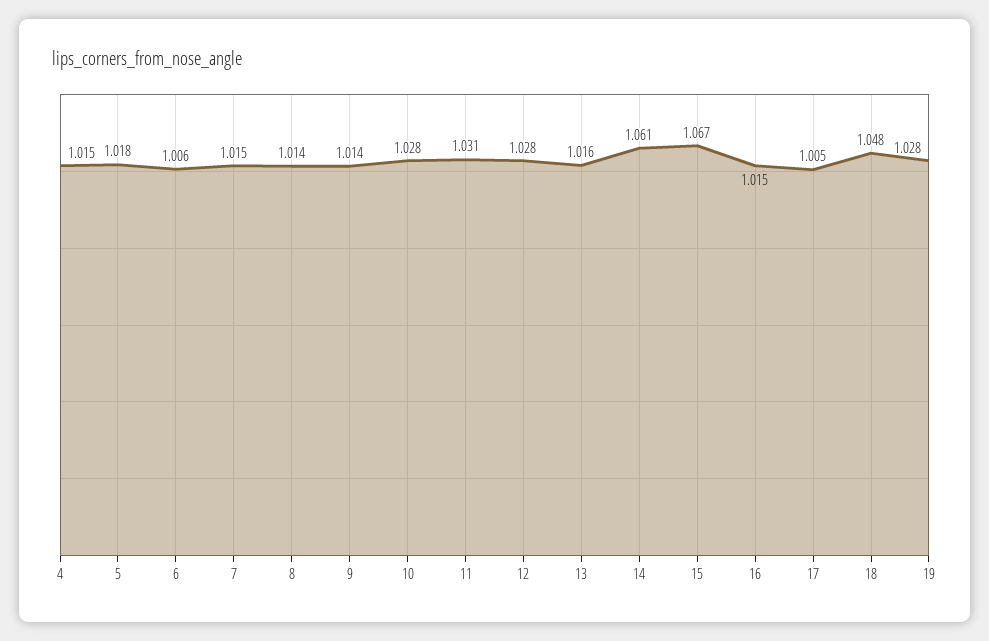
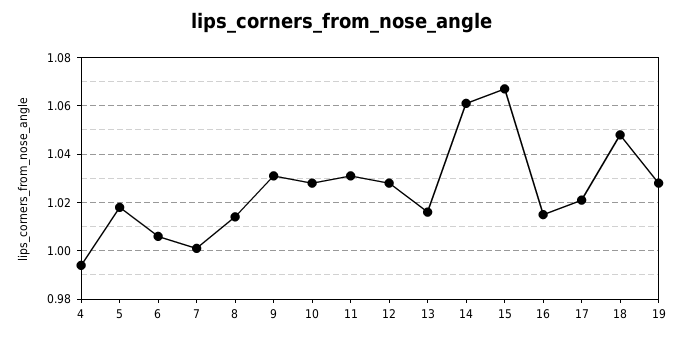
4: 1.015 -> 0.995
7: 1.015 -> 1
9: 1.014 -> 1.03
17: 1.005 -> 1.02

